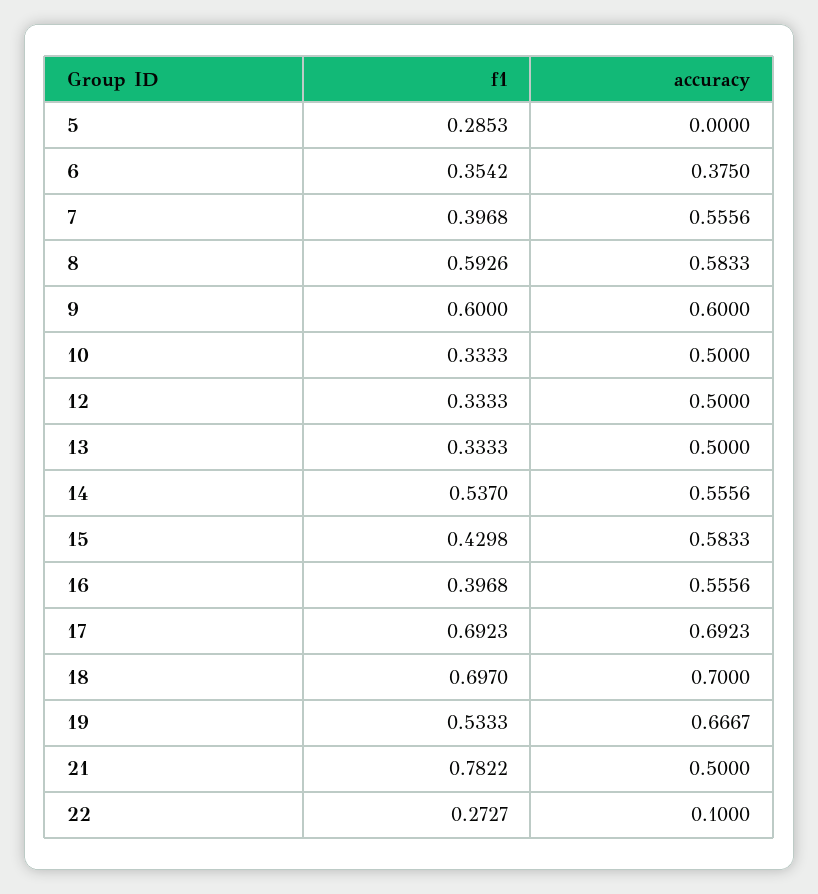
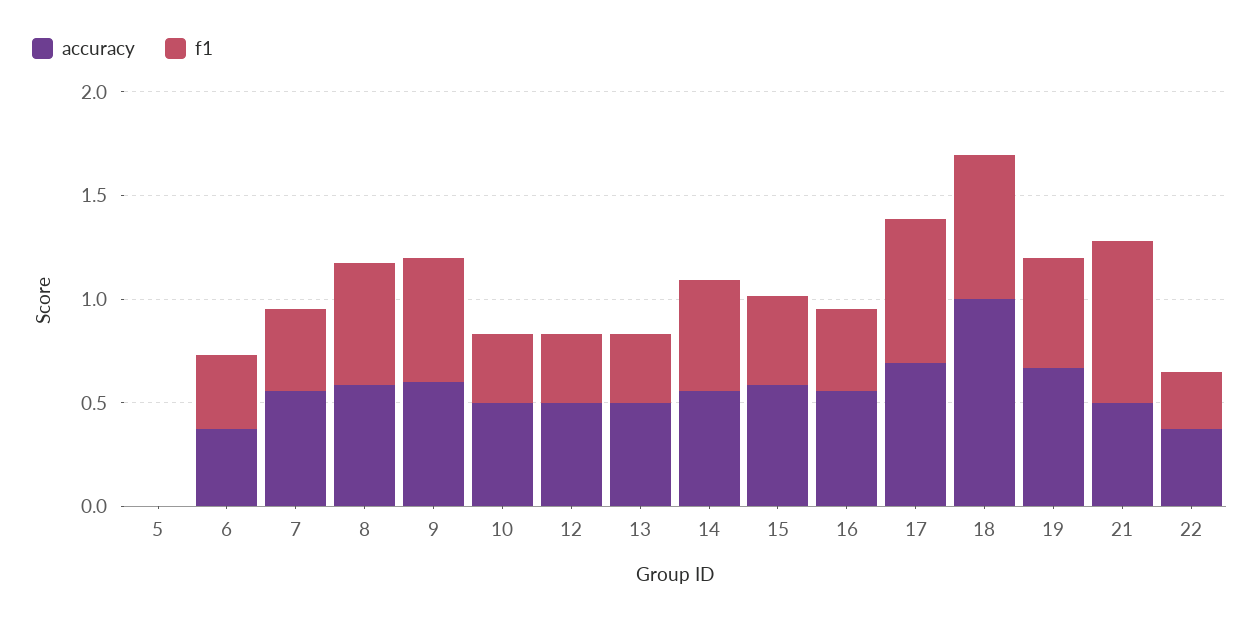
f1, 5: 0.2853 -> 0
accuracy, 18: 0.7 -> 1
accuracy, 22: 0.1 -> 0.4

